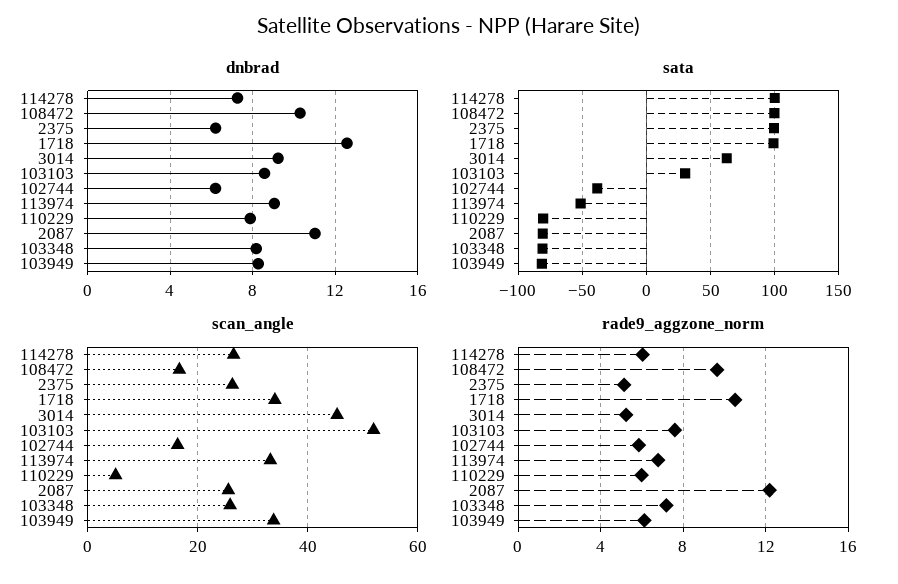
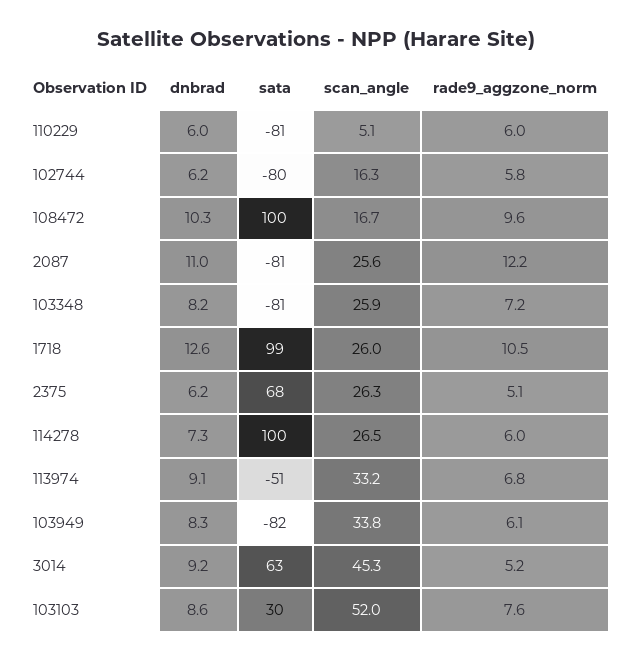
dnbrad, 110229: 8 -> 6
sata, 2375: 100 -> 68
sata, 102744: -40 -> -80
scan_angle, 1718: 34 -> 26

